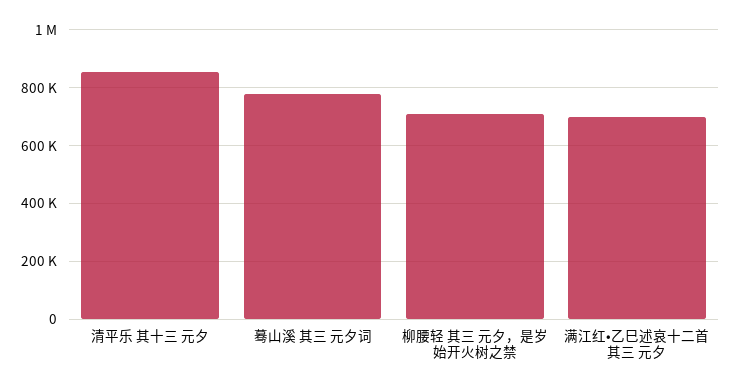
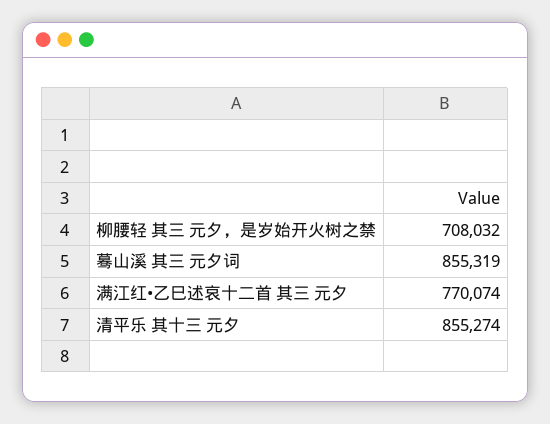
蓦山溪 其三 元夕词: 775000 -> 855319
满江红•乙巳述哀十二首 其三 元夕: 700000 -> 770074

